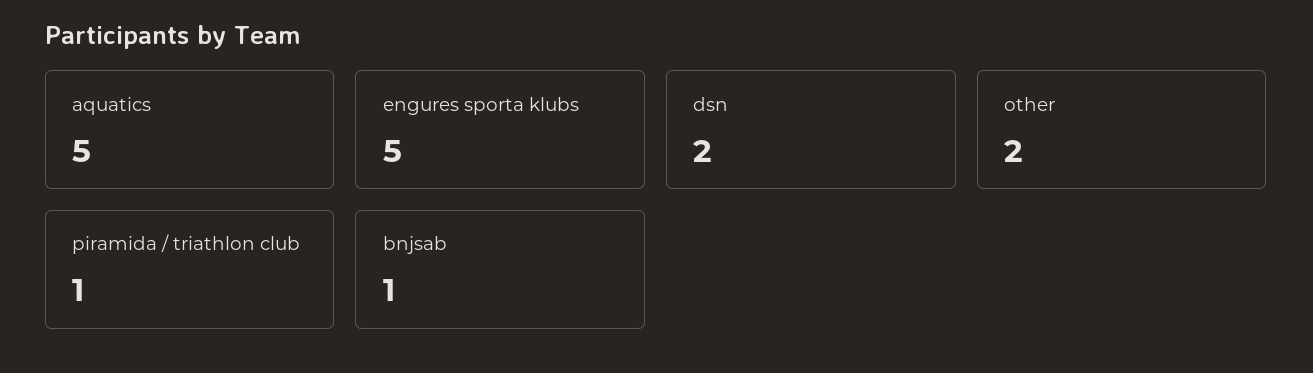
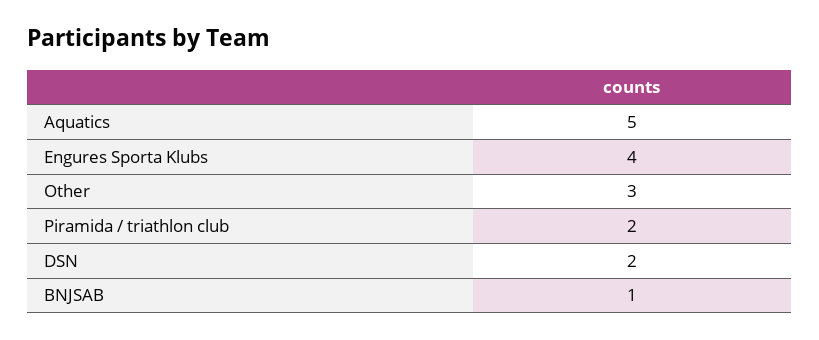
engures sporta klubs: 5 -> 4
other: 2 -> 3
piramida / triathlon club: 1 -> 2

